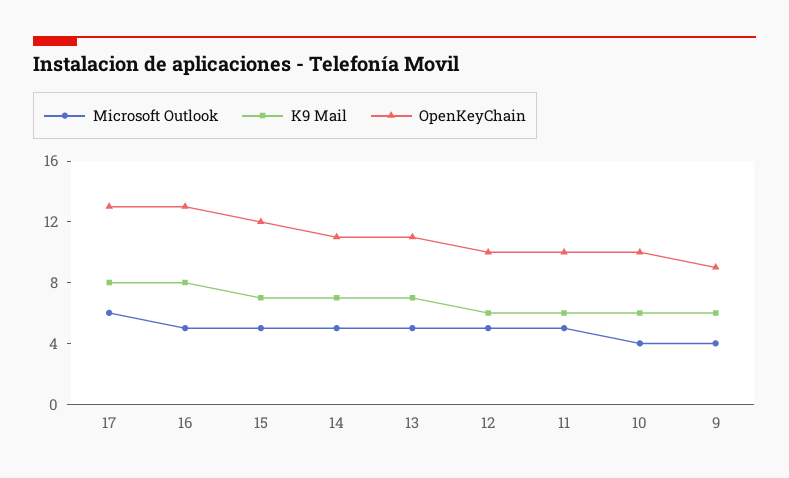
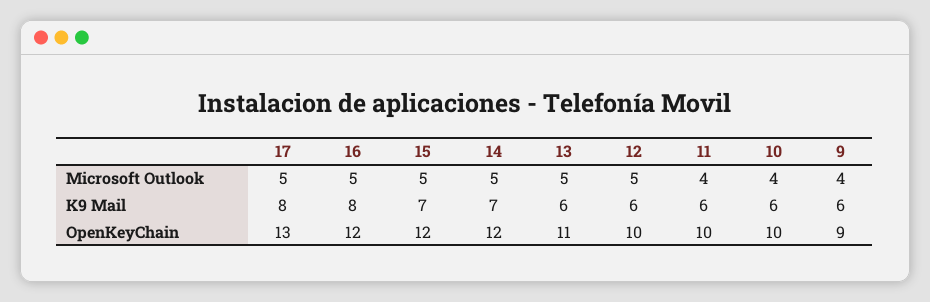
Microsoft Outlook, 17: 6 -> 5
OpenKeyChain, 16: 13 -> 12
OpenKeyChain, 14: 11 -> 12
K9 Mail, 13: 7 -> 6
Microsoft Outlook, 11: 5 -> 4

